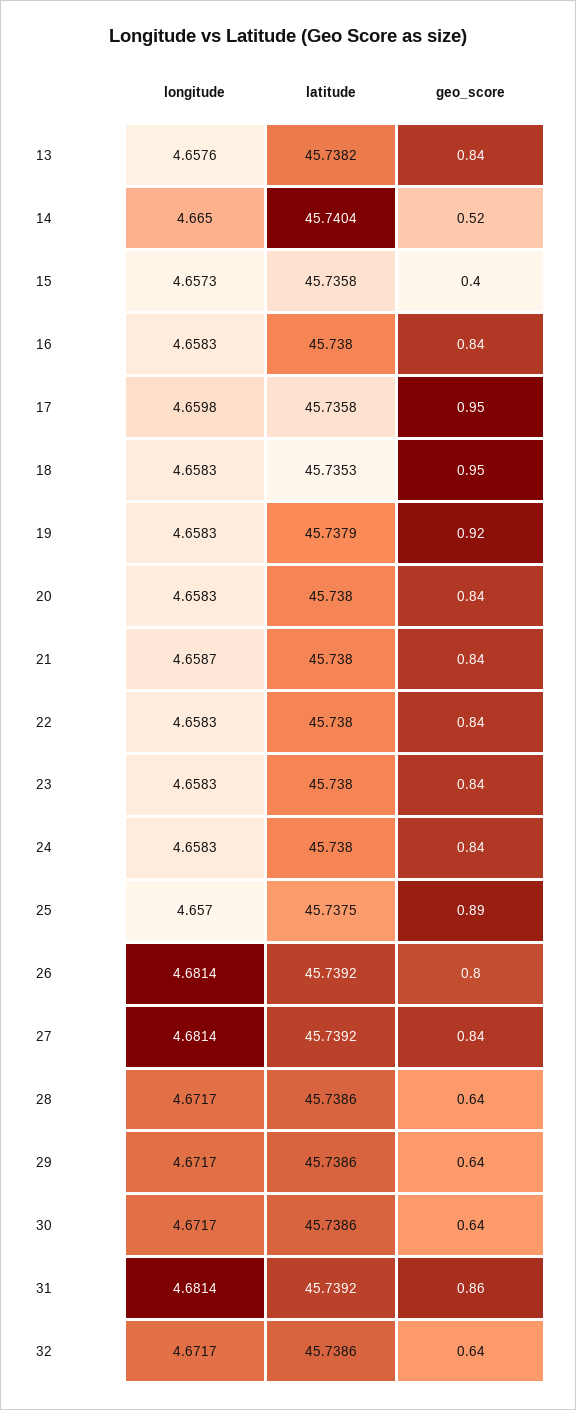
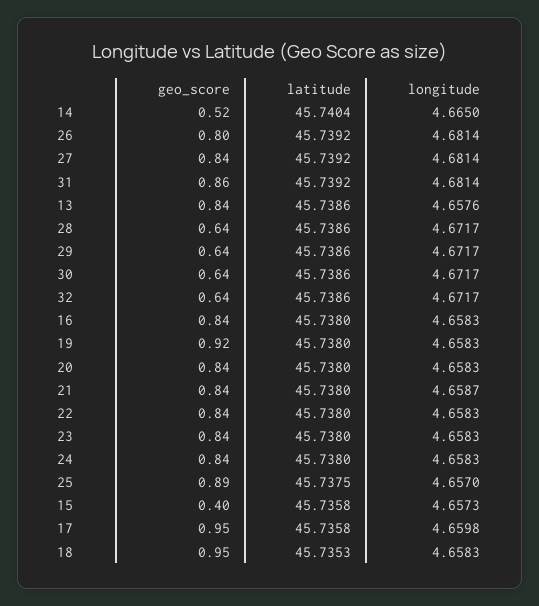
latitude, 13: 45.7382 -> 45.7386
latitude, 19: 45.7379 -> 45.738

